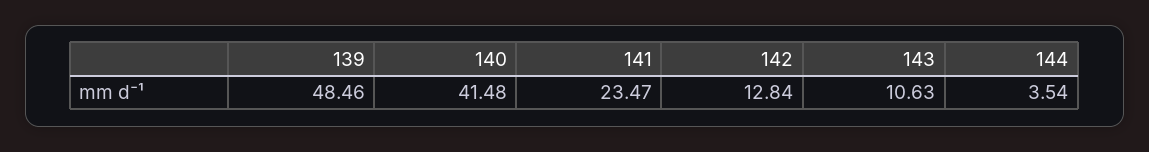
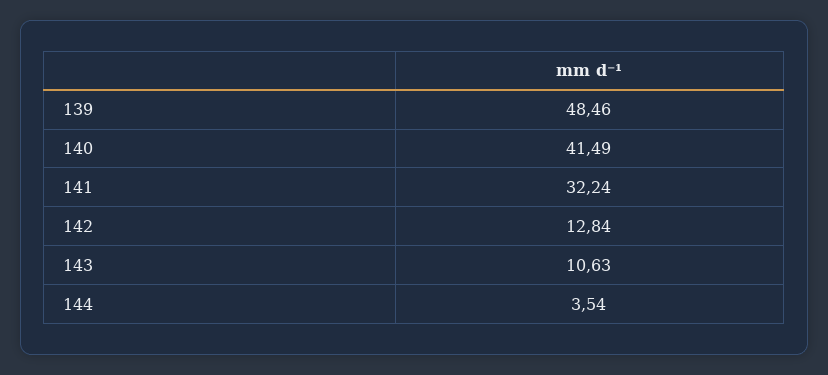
140: 41.48 -> 41.49
141: 23.47 -> 32.24

